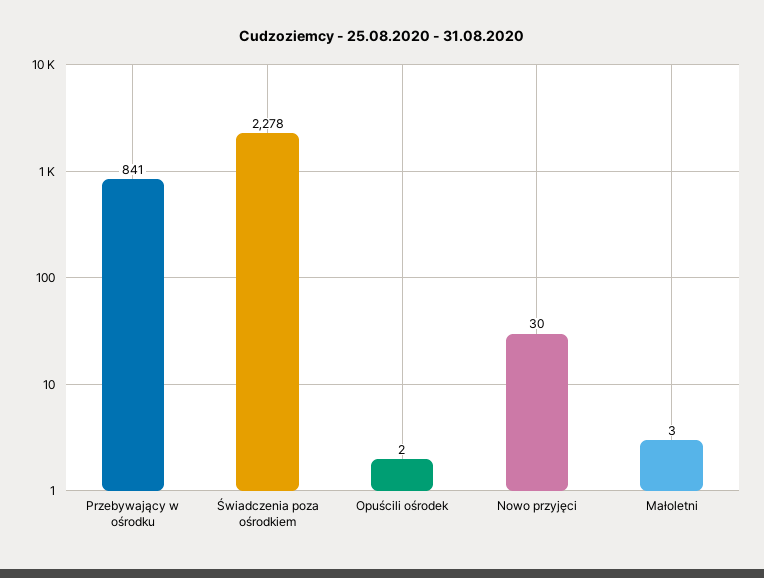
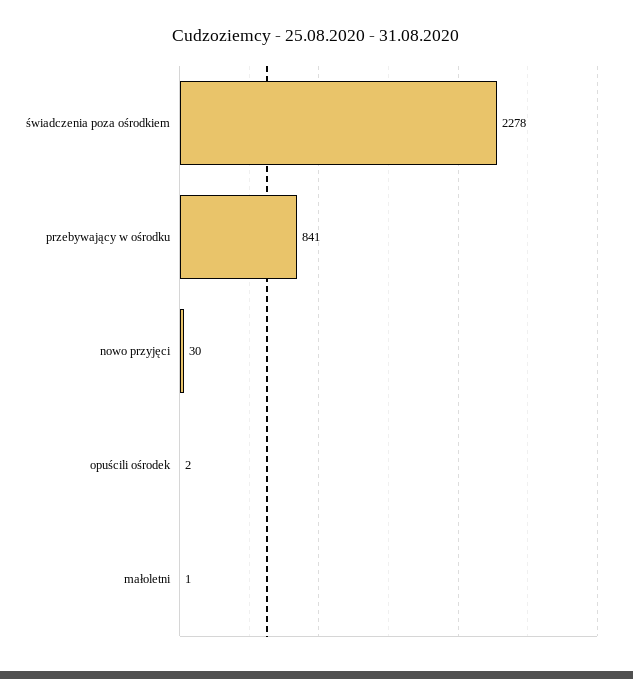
Małoletni: 3 -> 1

